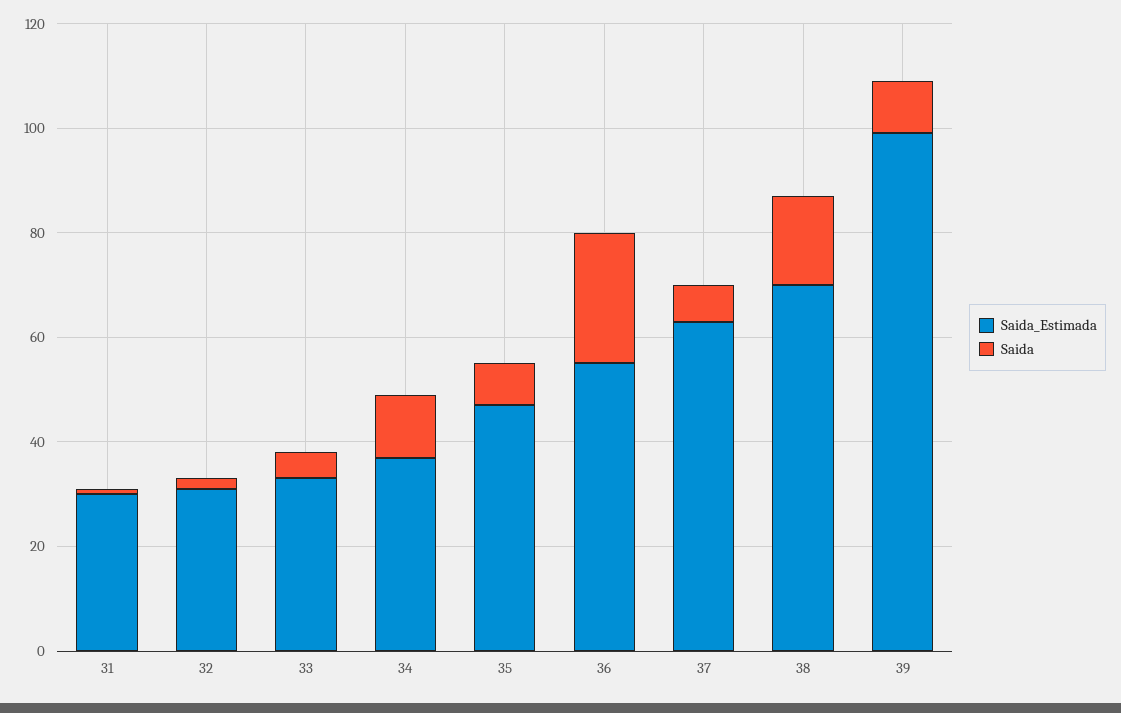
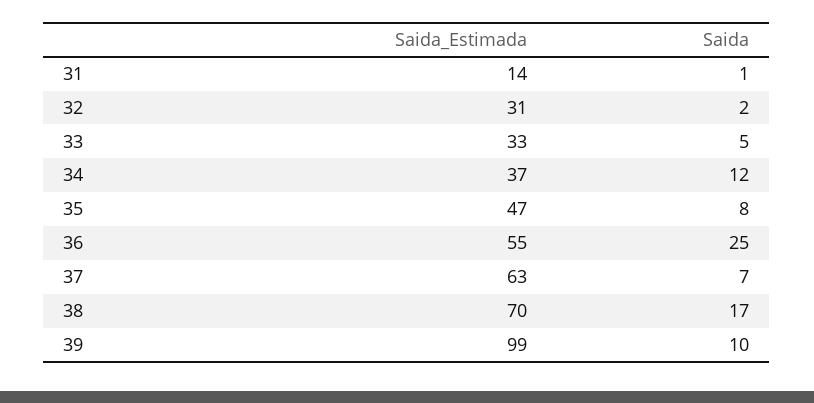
Saida_Estimada, 31: 30 -> 14

